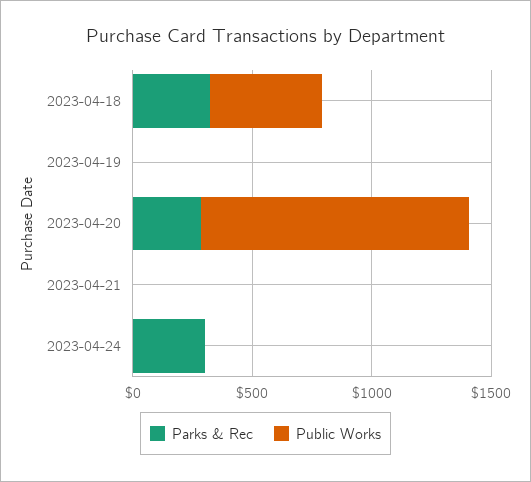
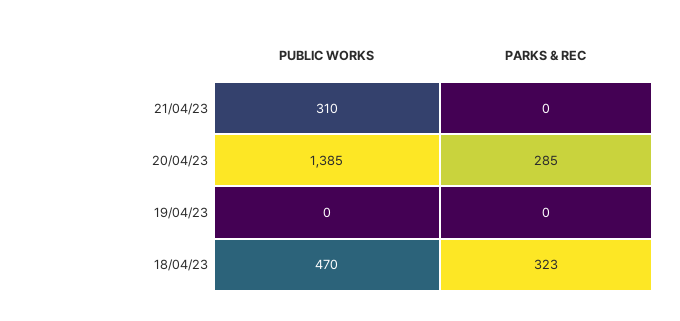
Public Works, 2023-04-20: 1100 -> 1385
Public Works, 2023-04-21: 0 -> 310
Parks & Rec, 2023-04-24: 300 -> none
Public Works, 2023-04-24: 0 -> none

